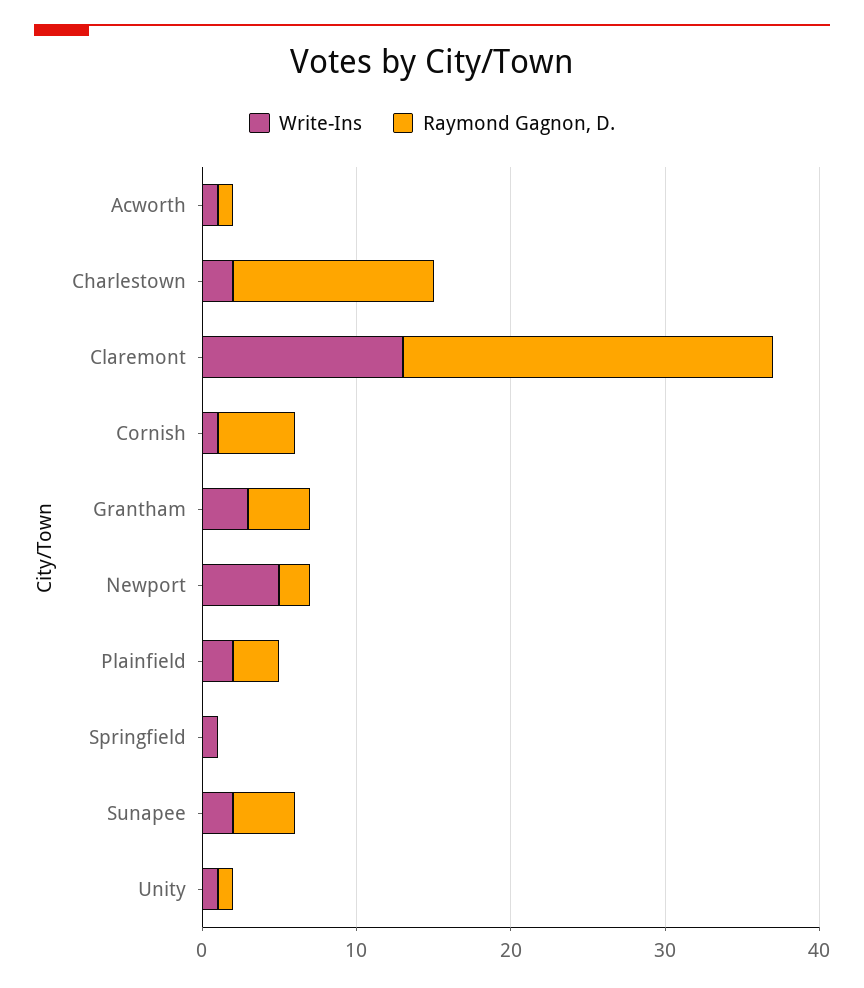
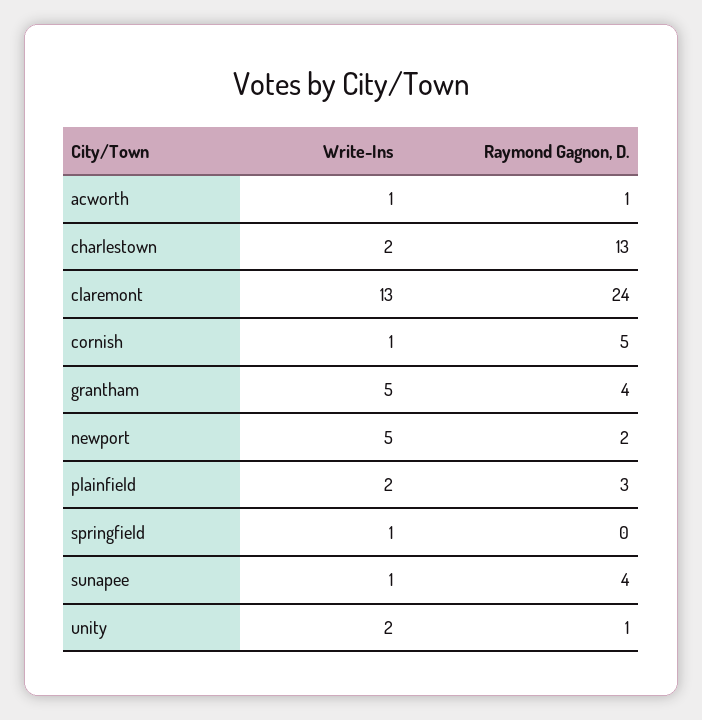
Write-Ins, Grantham: 3 -> 5
Write-Ins, Sunapee: 2 -> 1
Write-Ins, Unity: 1 -> 2

